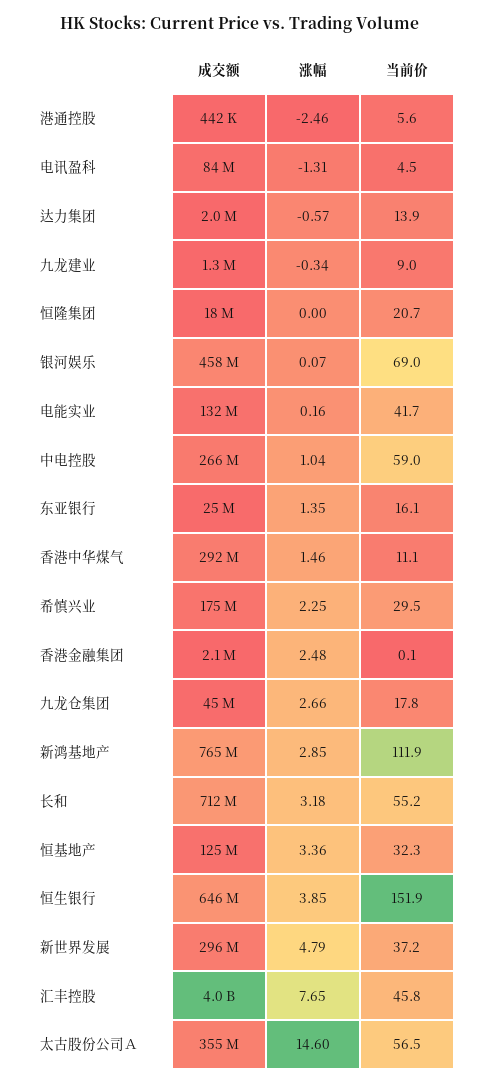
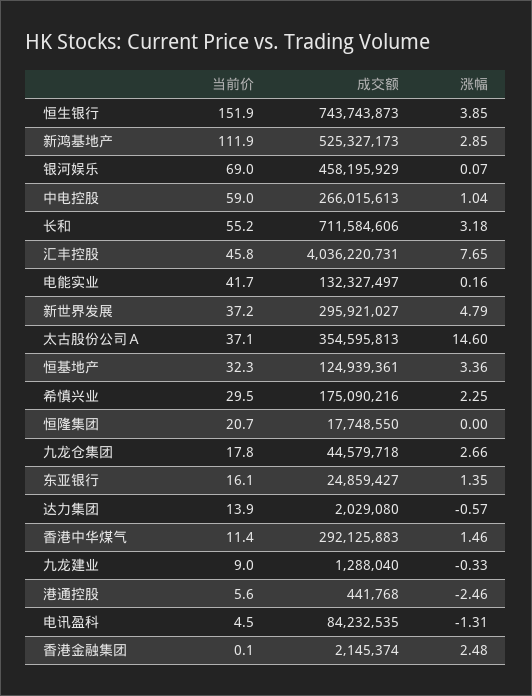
涨幅, 九龙建业: -0.34 -> -0.33
当前价, 香港中华煤气: 11.1 -> 11.4
成交额, 新鸿基地产: 765000000 -> 525327173
成交额, 恒生银行: 646000000 -> 743743873
当前价, 太古股份公司Ａ: 56.5 -> 37.1

